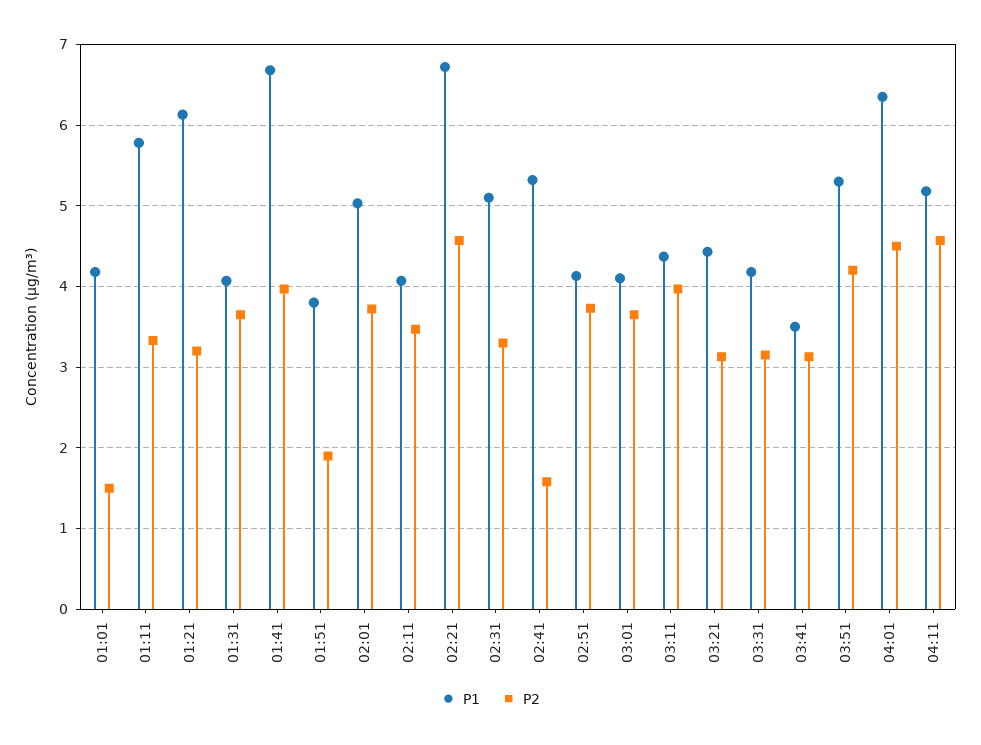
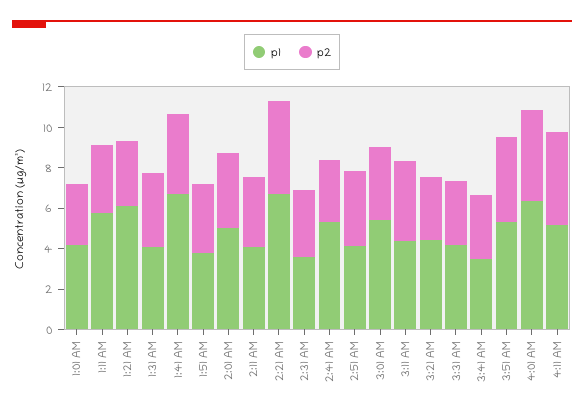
P2, 01:01: 1.5 -> 3
P2, 01:51: 1.9 -> 3.5
P1, 02:31: 5.1 -> 3.5
P2, 02:41: 1.6 -> 3
P1, 03:01: 4.1 -> 5.5

